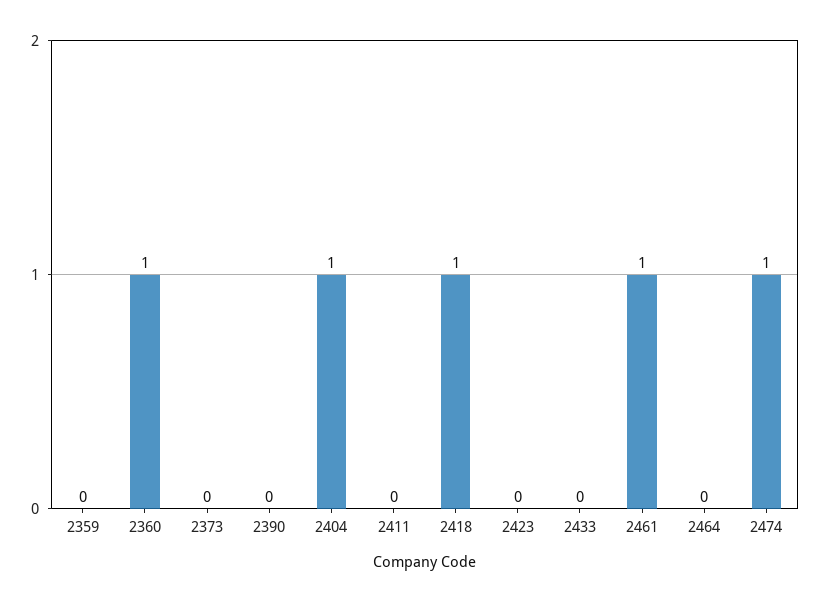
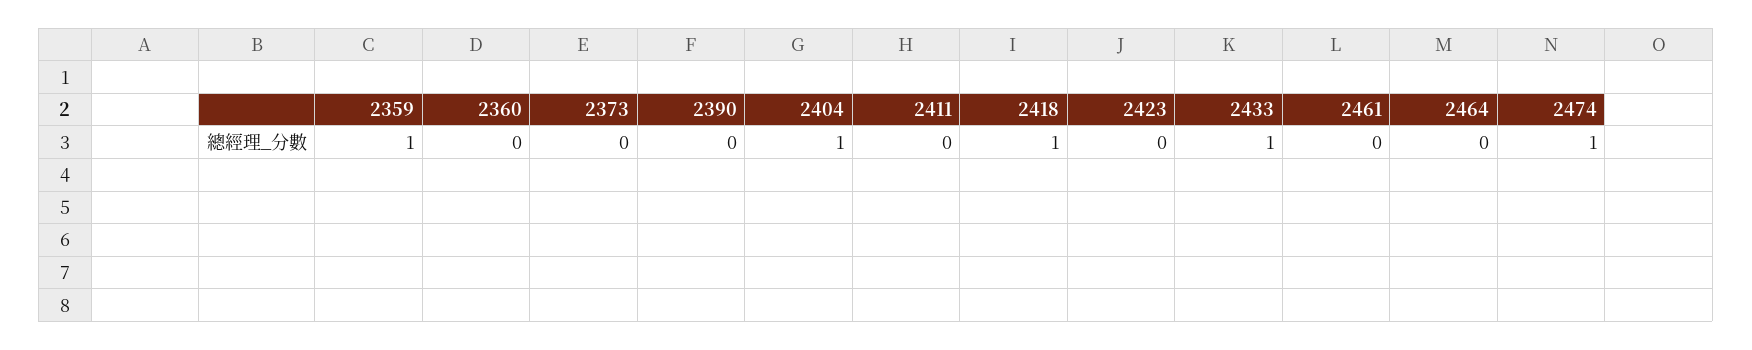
2359: 0 -> 1
2360: 1 -> 0
2433: 0 -> 1
2461: 1 -> 0

